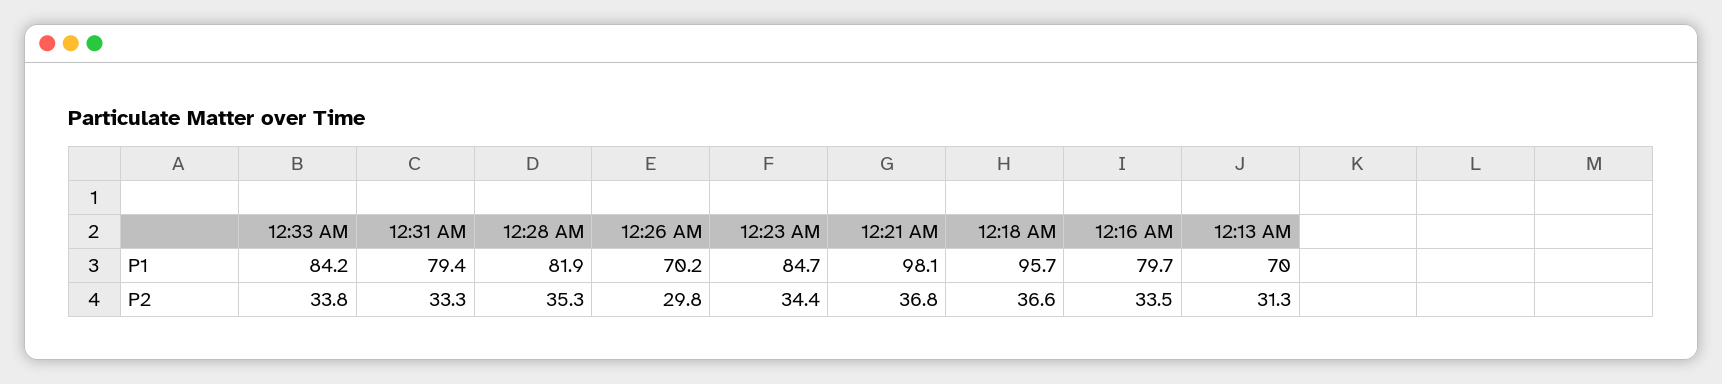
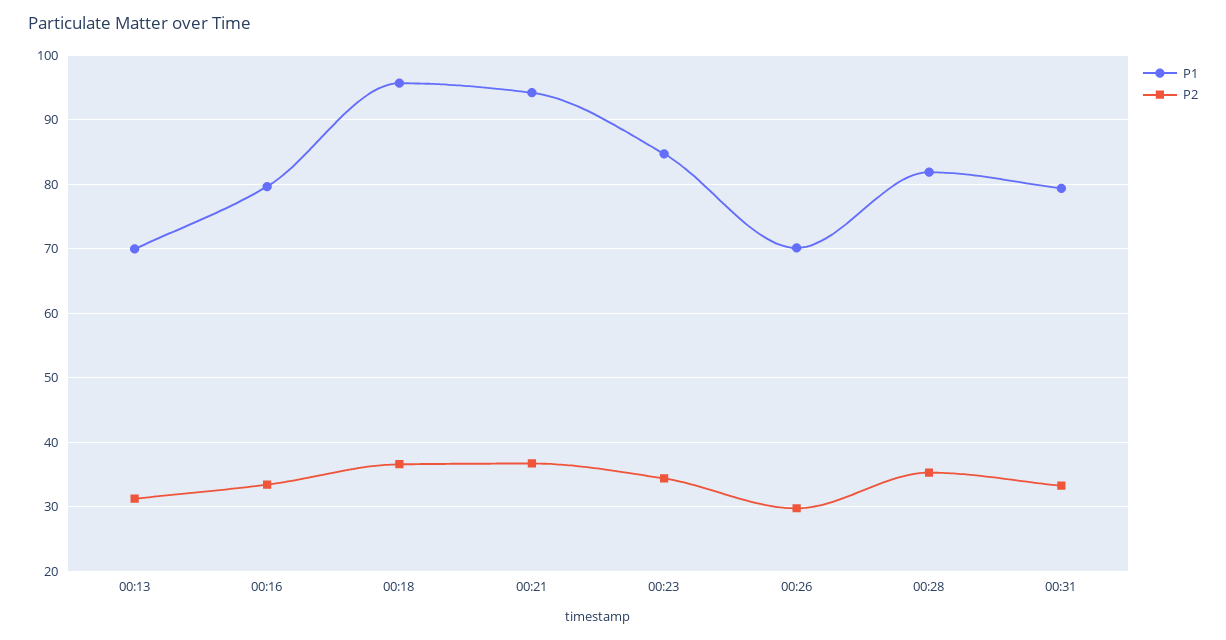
P1, 12:33 AM: 84.2 -> none
P1, 12:21 AM: 98.1 -> 94
P2, 12:33 AM: 33.8 -> none

